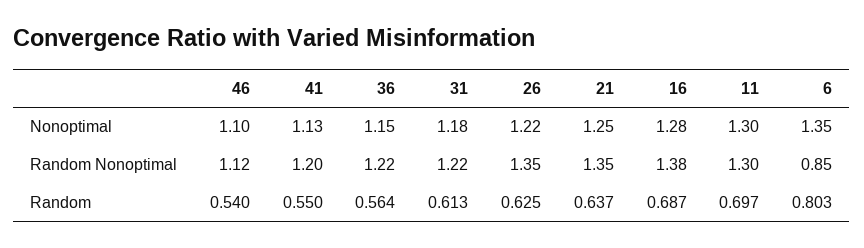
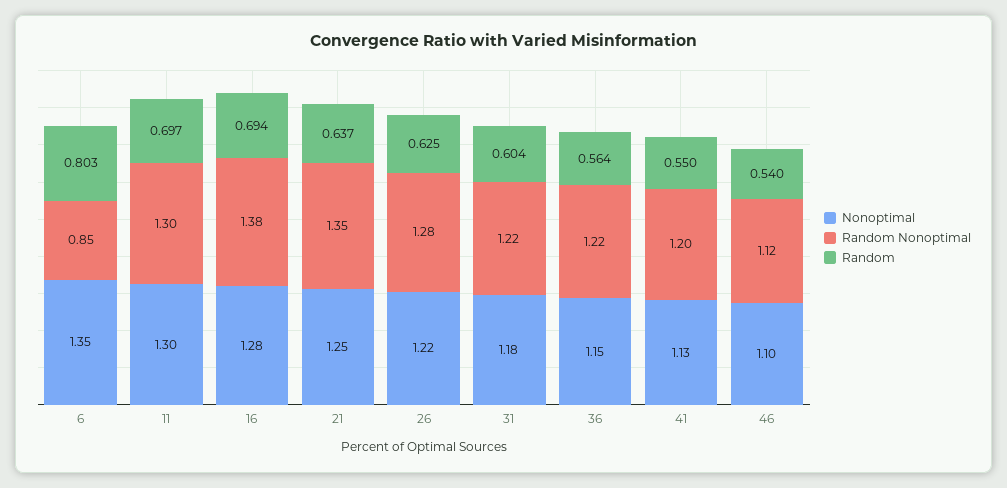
Random Nonoptimal, 26: 1.35 -> 1.28
Random, 31: 0.613 -> 0.604
Random, 16: 0.687 -> 0.694

